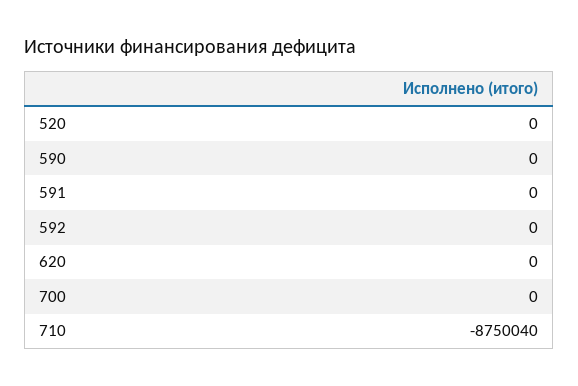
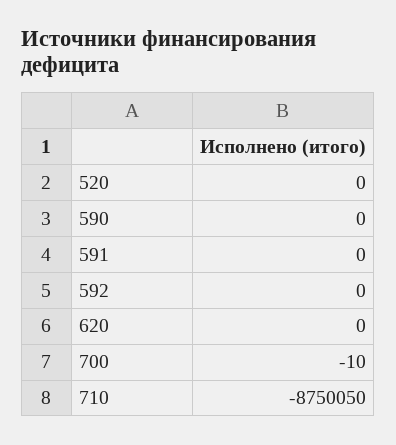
700: 0 -> -10
710: -8750040 -> -8750050

